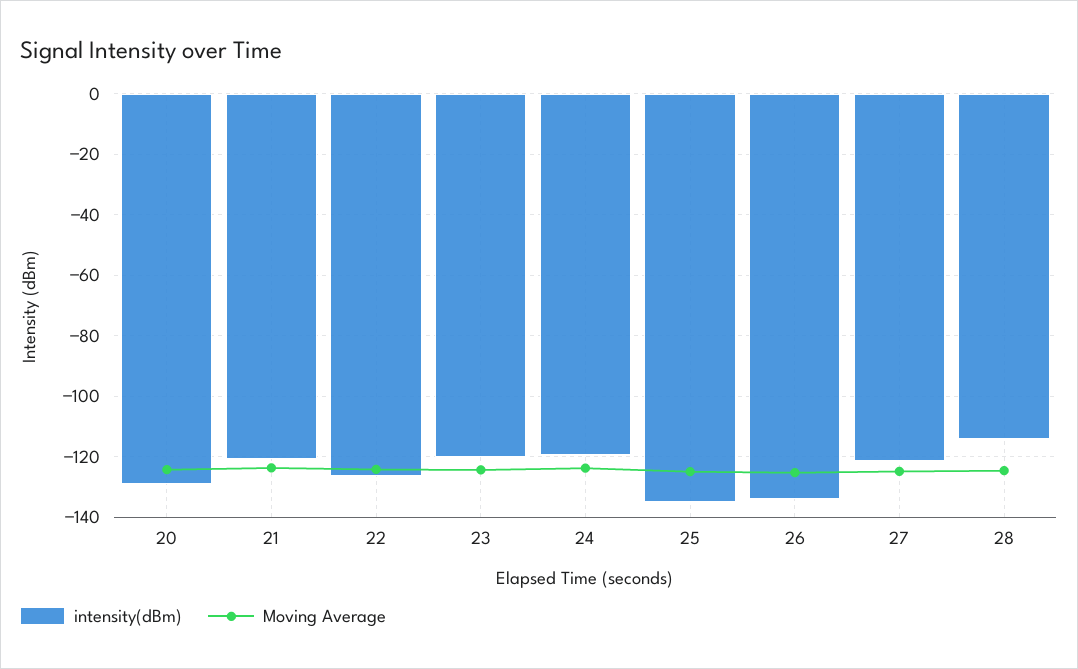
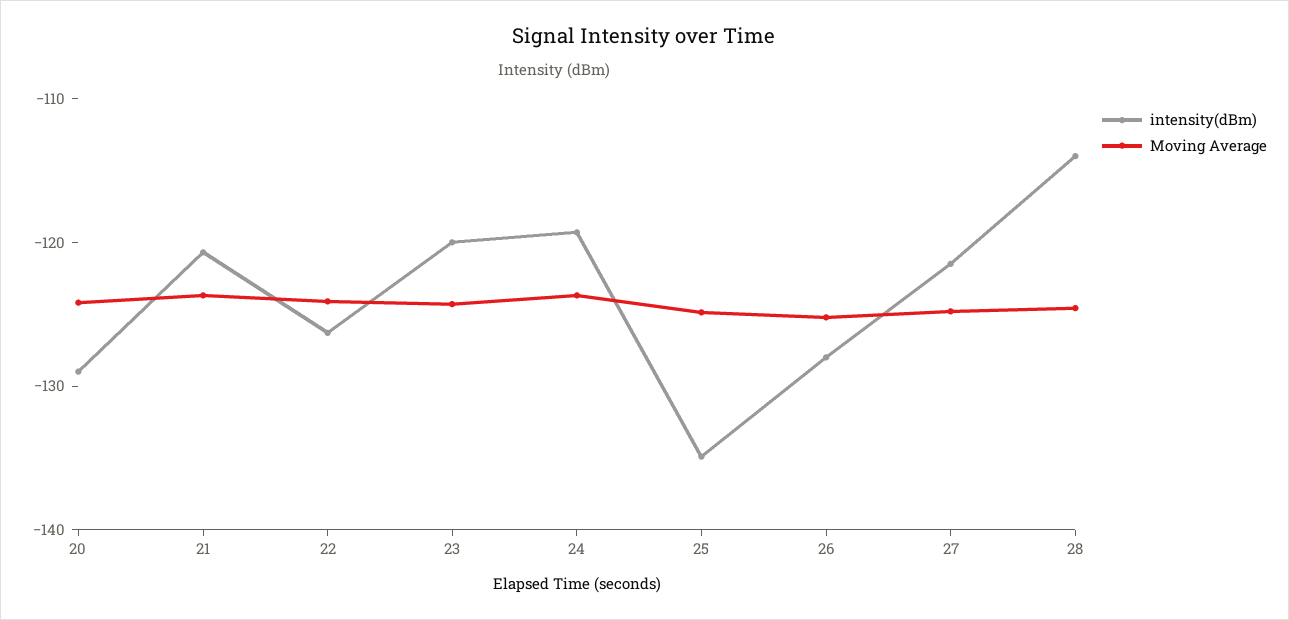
intensity(dBm), 26: -134 -> -128

